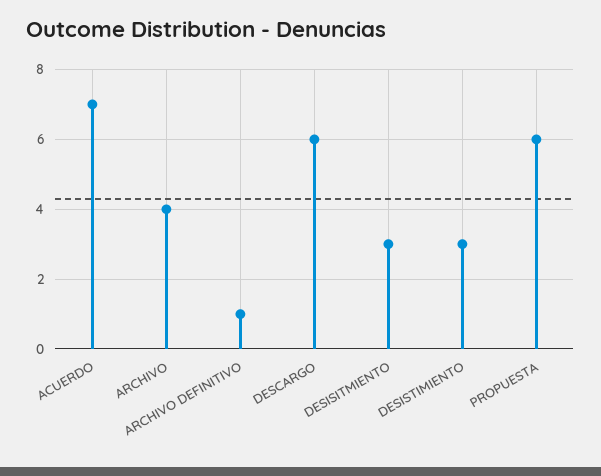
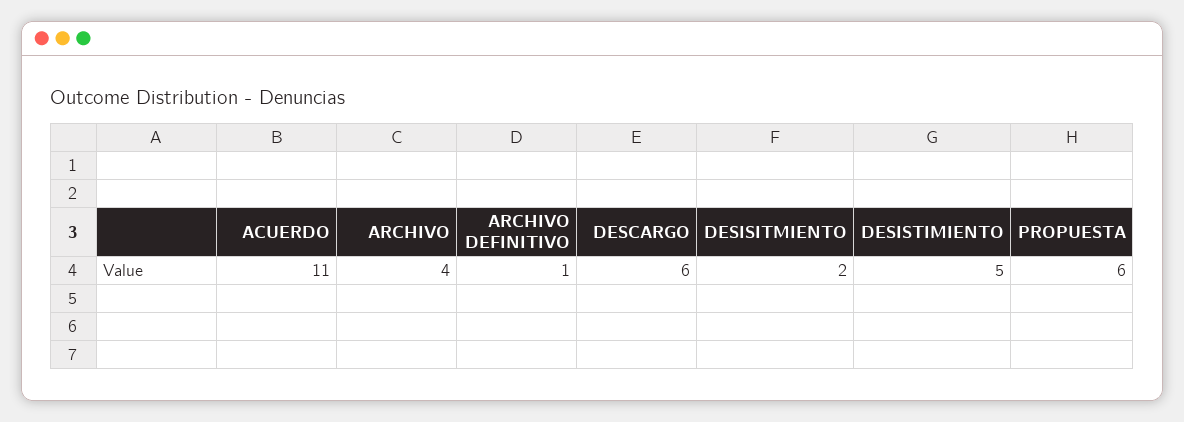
ACUERDO: 7 -> 11
DESISITMIENTO: 3 -> 2
DESISTIMIENTO: 3 -> 5

